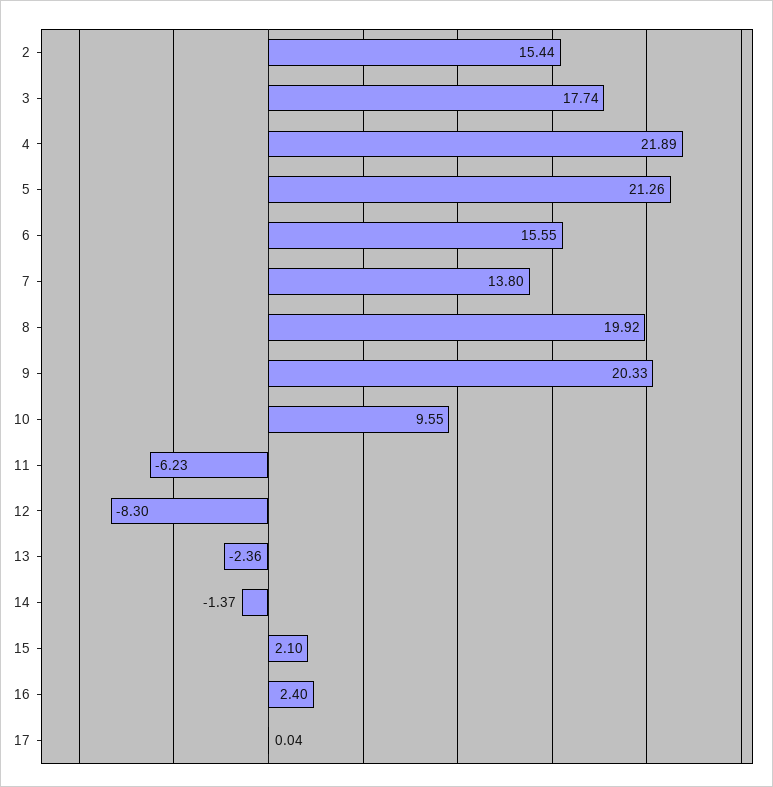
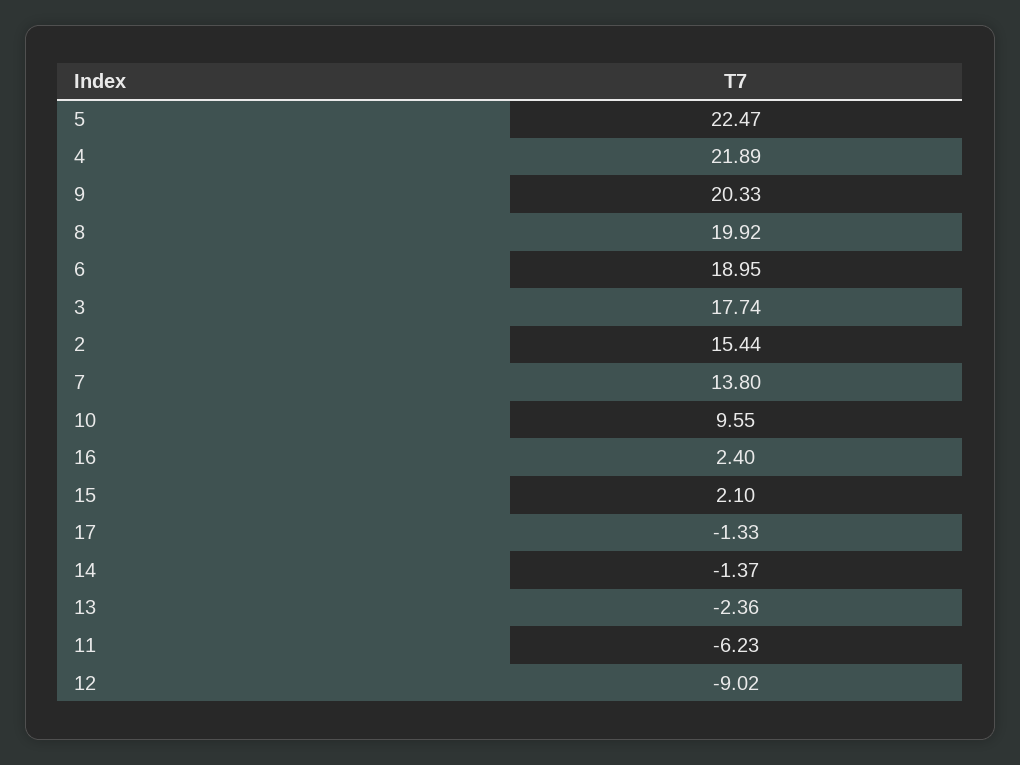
5: 21.26 -> 22.47
6: 15.55 -> 18.95
12: -8.3 -> -9.02
17: 0.04 -> -1.33

